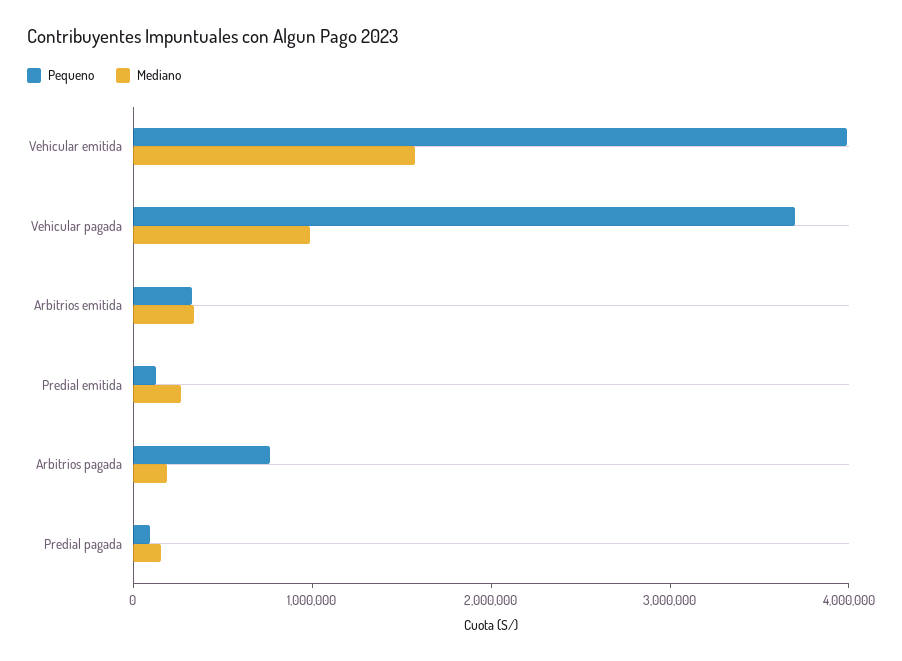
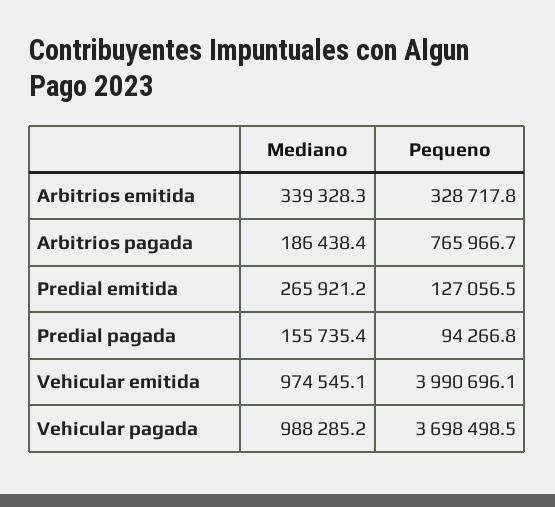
Mediano, Vehicular emitida: 1600000 -> 974545.1

